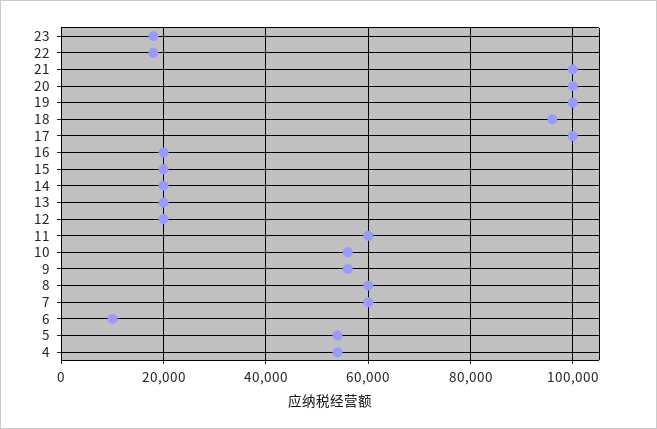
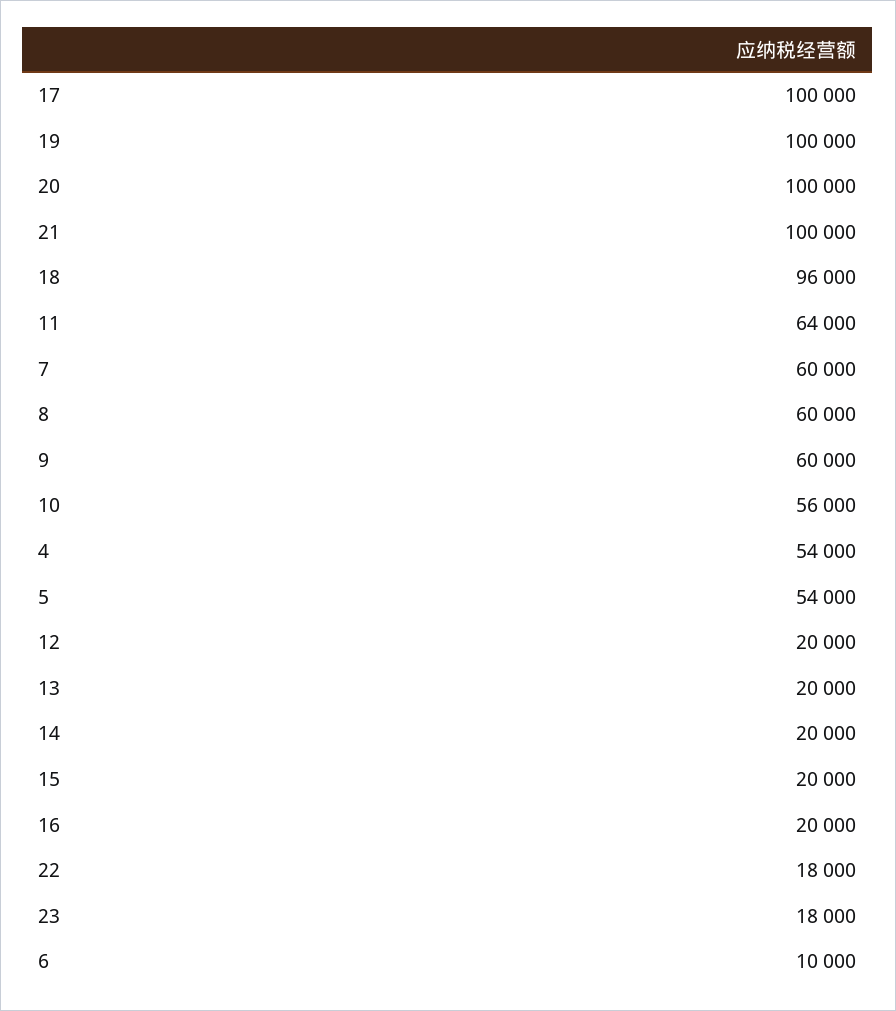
11: 60000 -> 64000
9: 56000 -> 60000

